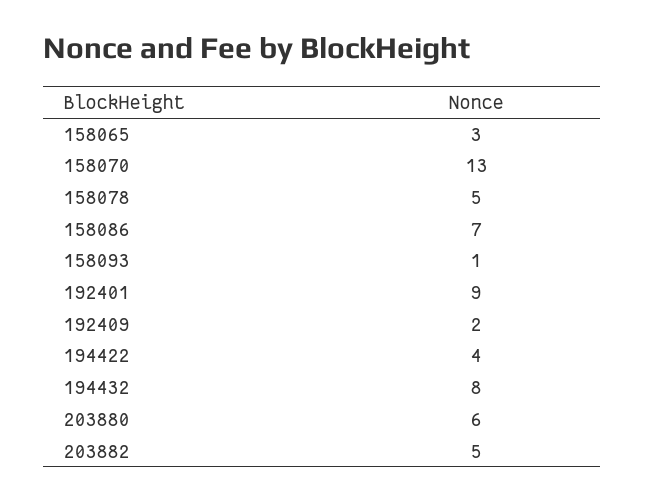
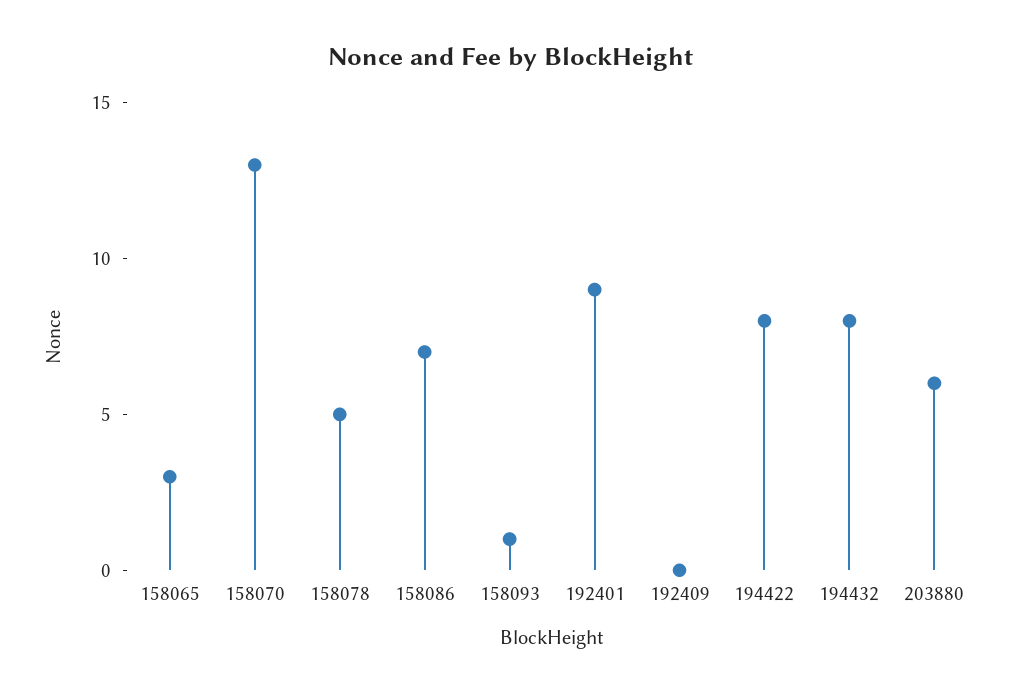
192409: 2 -> 0
194422: 4 -> 8
203882: 5 -> none

